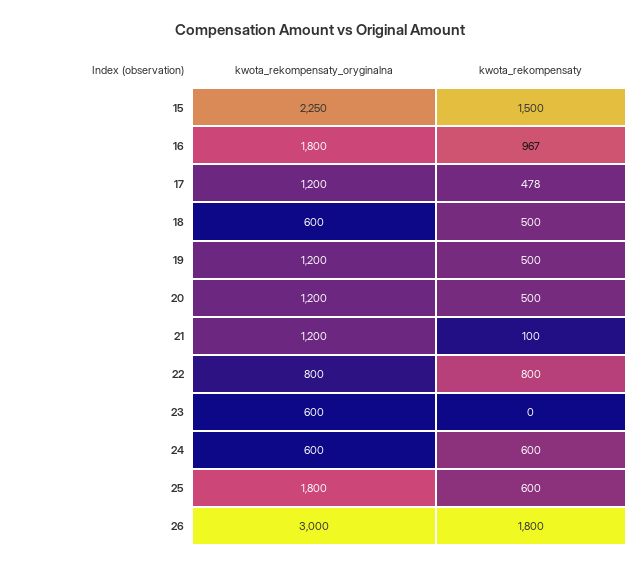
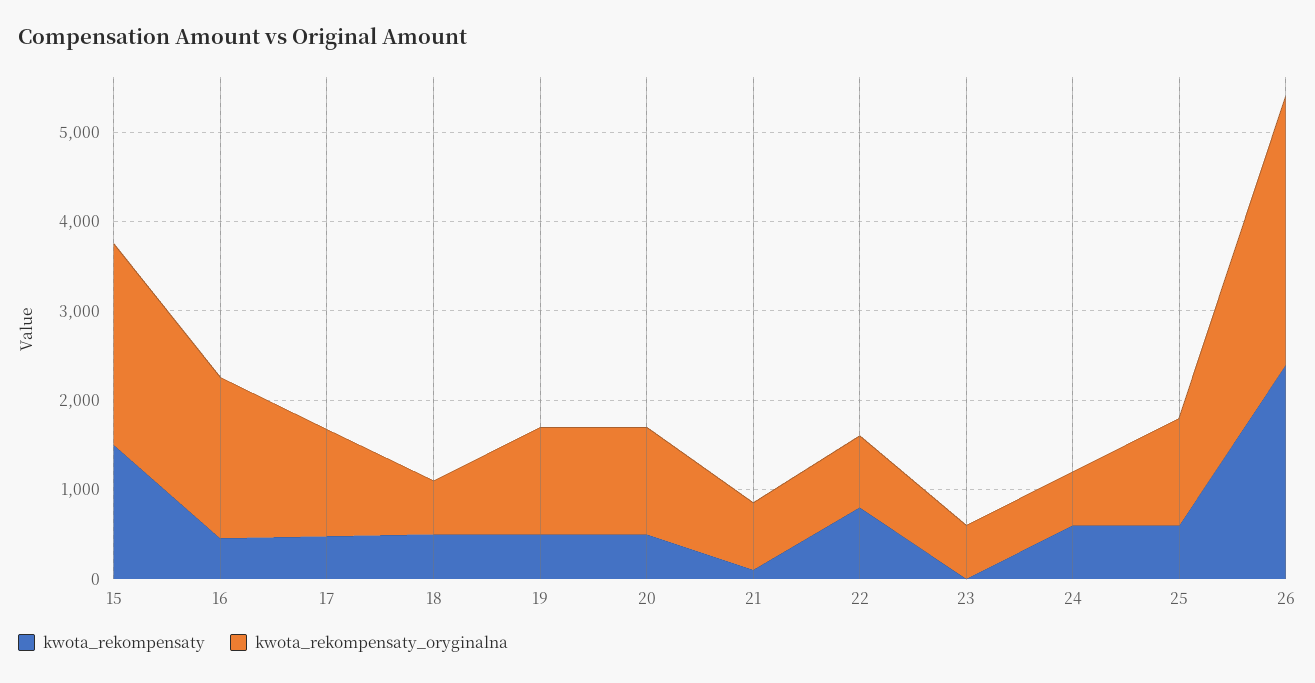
kwota_rekompensaty, 16: 967 -> 400
kwota_rekompensaty_oryginalna, 21: 1200 -> 800
kwota_rekompensaty_oryginalna, 25: 1800 -> 1200
kwota_rekompensaty, 26: 1800 -> 2400

